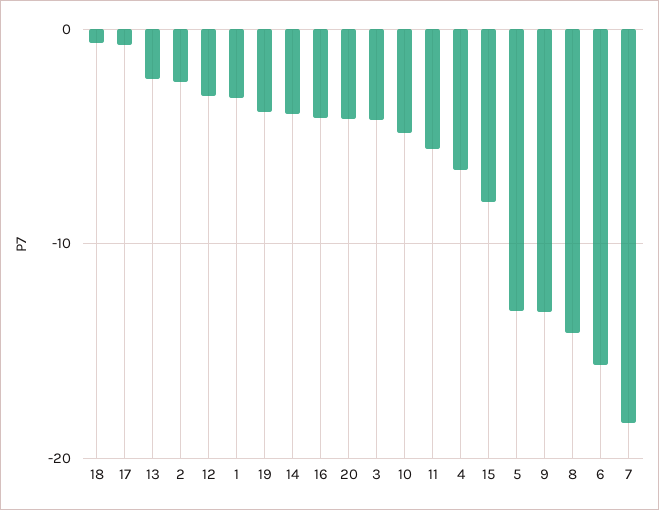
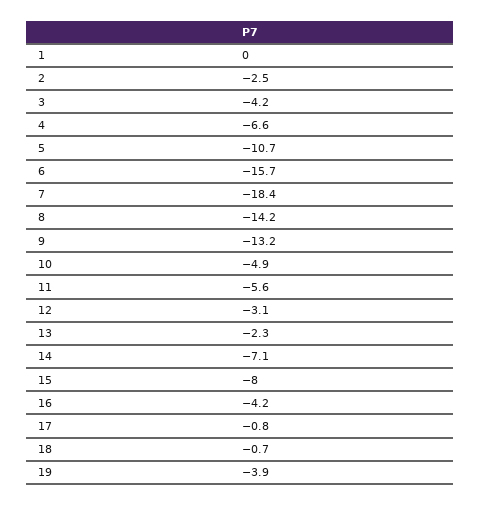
1: -3 -> 0
14: -4 -> -7.1
20: -4 -> none
5: -13 -> -10.7

